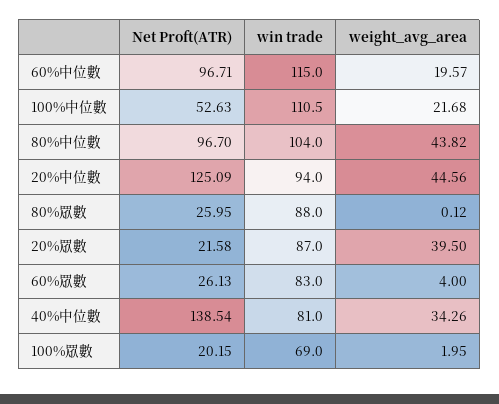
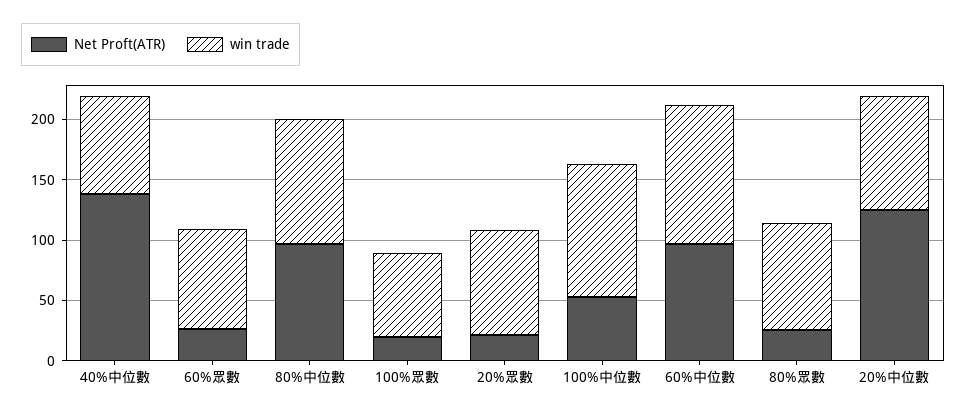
weight_avg_area, 60%中位數: 19.57 -> none
weight_avg_area, 100%中位數: 21.68 -> none
weight_avg_area, 80%中位數: 43.82 -> none
weight_avg_area, 20%中位數: 44.56 -> none
weight_avg_area, 80%眾數: 0.12 -> none
weight_avg_area, 20%眾數: 39.5 -> none
weight_avg_area, 60%眾數: 4 -> none
weight_avg_area, 40%中位數: 34.26 -> none
weight_avg_area, 100%眾數: 1.95 -> none

